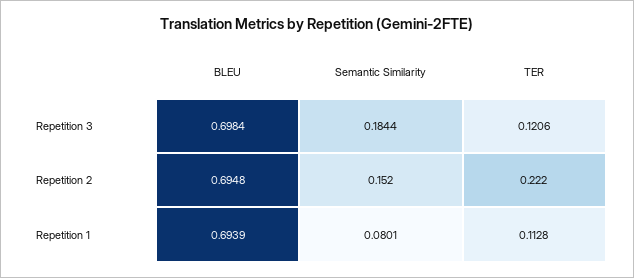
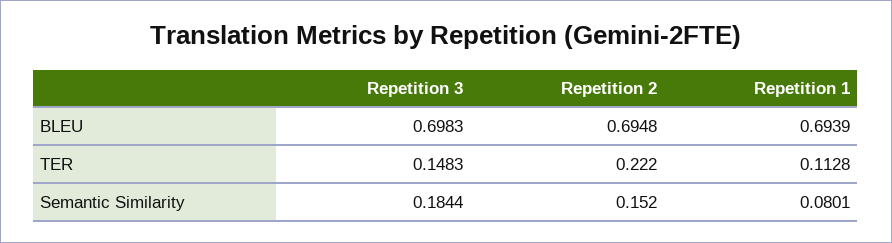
BLEU, Repetition 3: 0.6984 -> 0.6983
TER, Repetition 3: 0.1206 -> 0.1483

